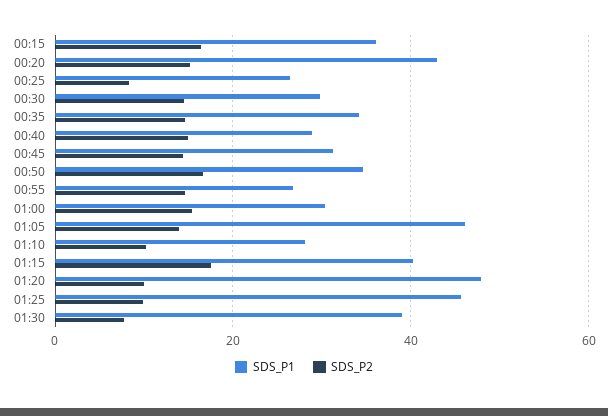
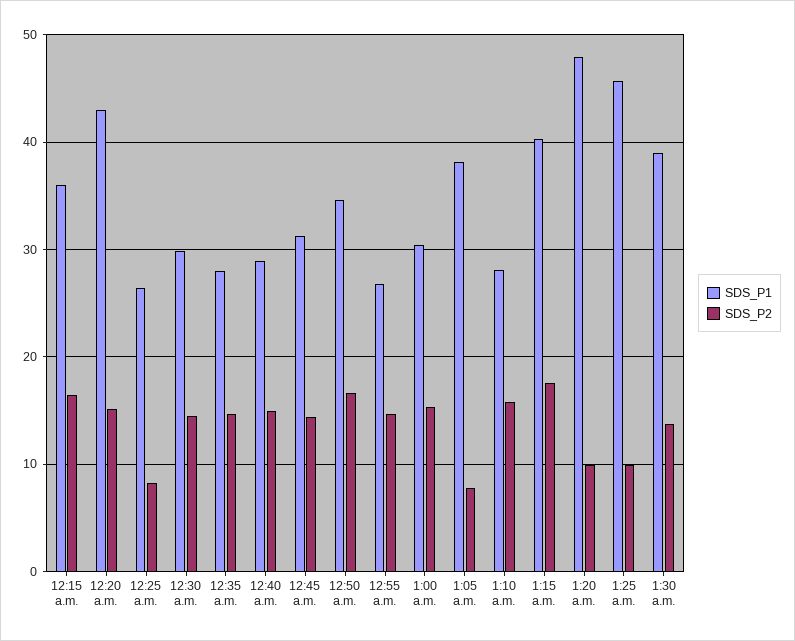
SDS_P1, 00:35: 34 -> 28
SDS_P1, 01:05: 46 -> 38
SDS_P2, 01:05: 14 -> 8
SDS_P2, 01:10: 10 -> 16
SDS_P2, 01:30: 8 -> 14

